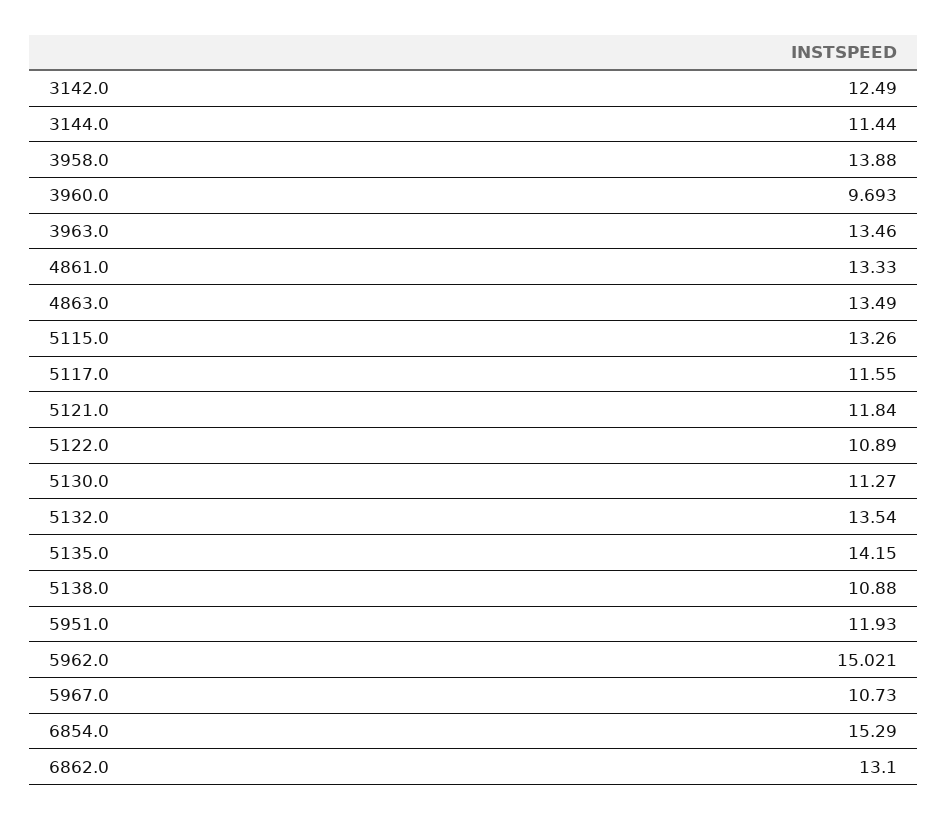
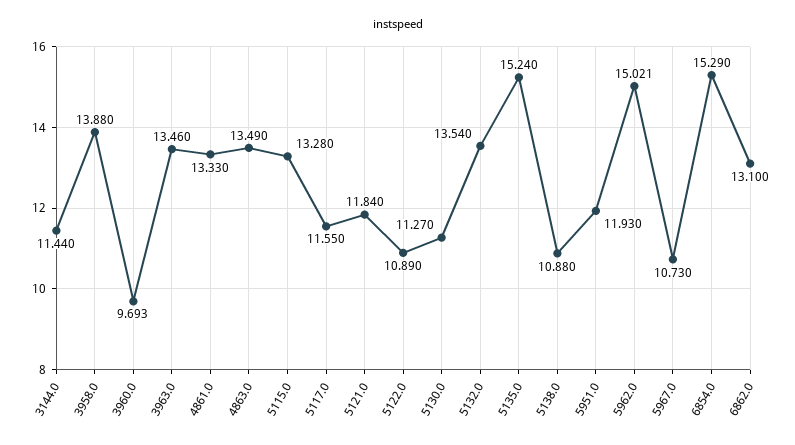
3142.0: 12.49 -> none
5115.0: 13.26 -> 13.28
5135.0: 14.15 -> 15.24

